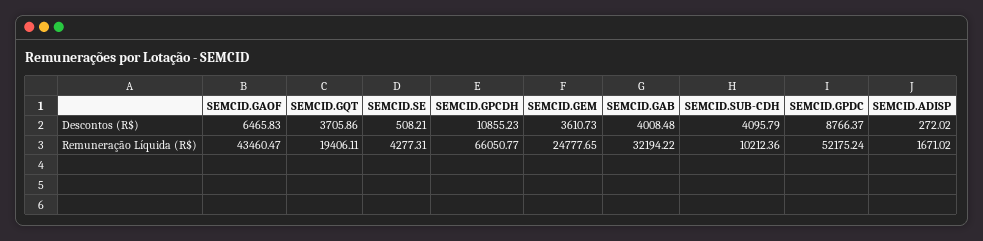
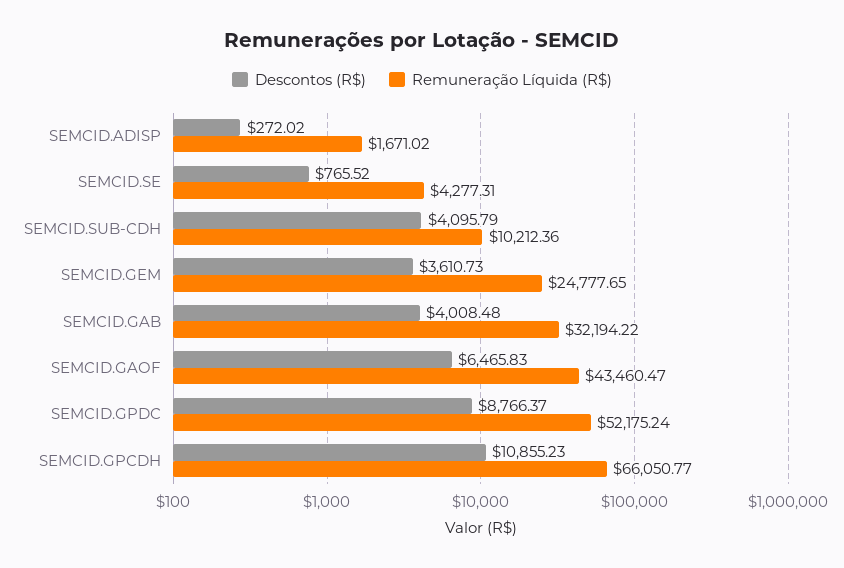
Descontos (R$), SEMCID.GQT: 3705.86 -> none
Descontos (R$), SEMCID.SE: 508.21 -> 765.52
Remuneração Líquida (R$), SEMCID.GQT: 19406.11 -> none

